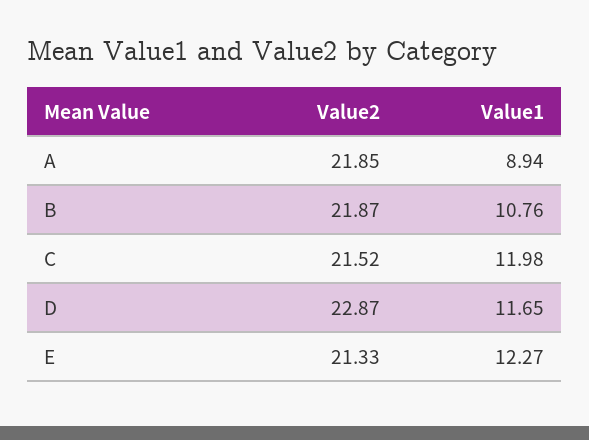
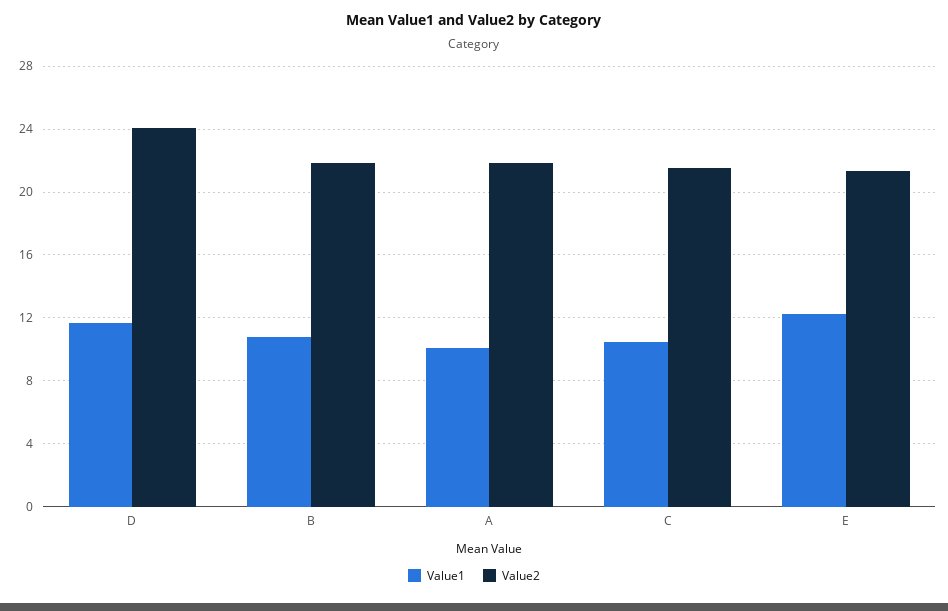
Value1, A: 8.94 -> 10
Value1, C: 11.98 -> 10.5
Value2, D: 22.87 -> 24

